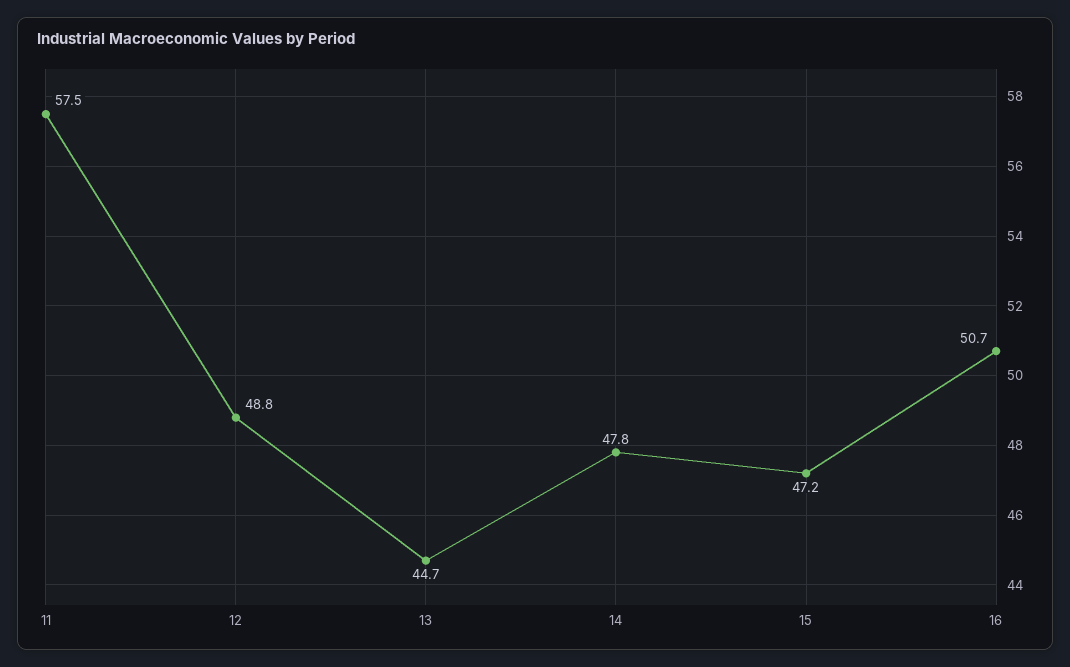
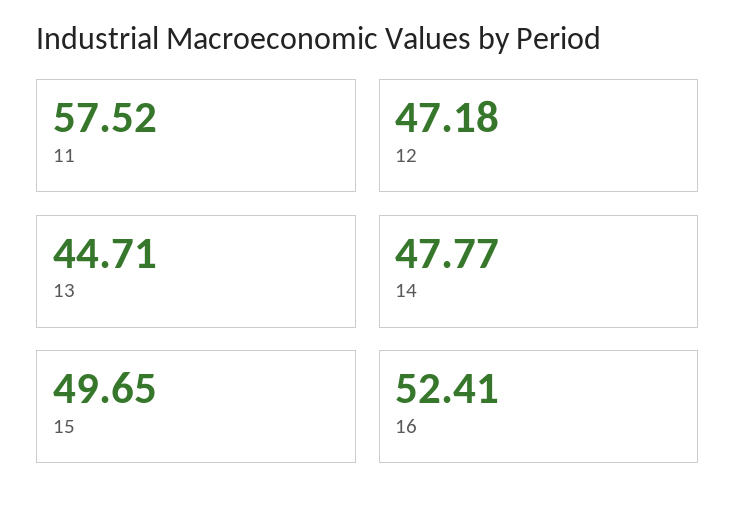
12: 48.8 -> 47.18
15: 47.2 -> 49.65
16: 50.7 -> 52.41

